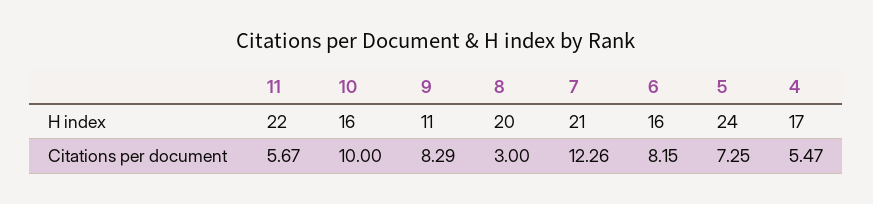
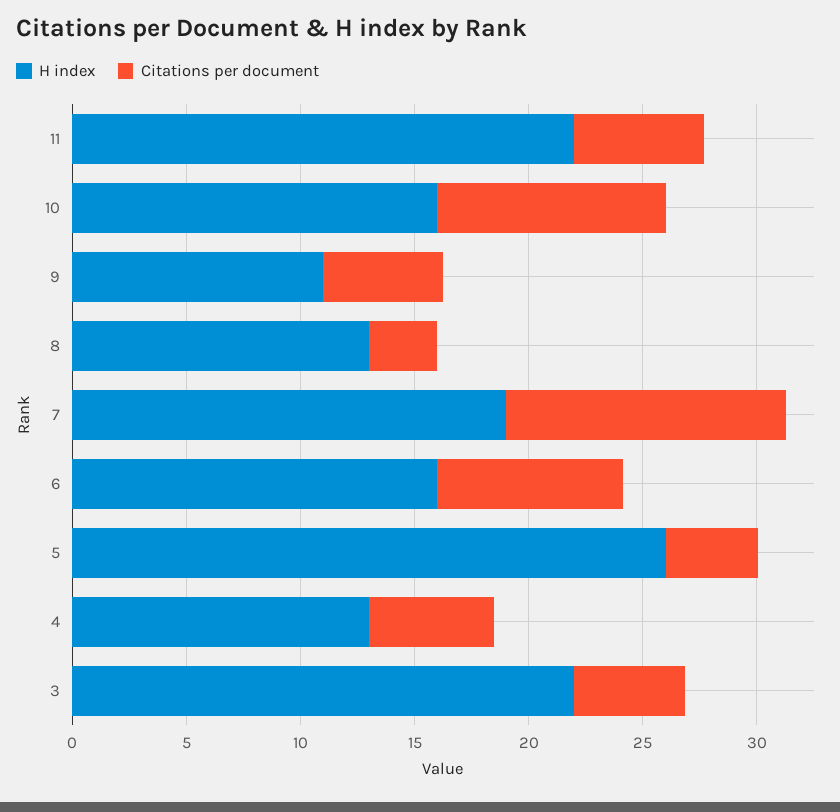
H index, 8: 20 -> 13
H index, 7: 21 -> 19
H index, 5: 24 -> 26
H index, 4: 17 -> 13
Citations per document, 9: 8.29 -> 5
Citations per document, 5: 7.25 -> 4
H index, 3: none -> 22
Citations per document, 3: none -> 5

